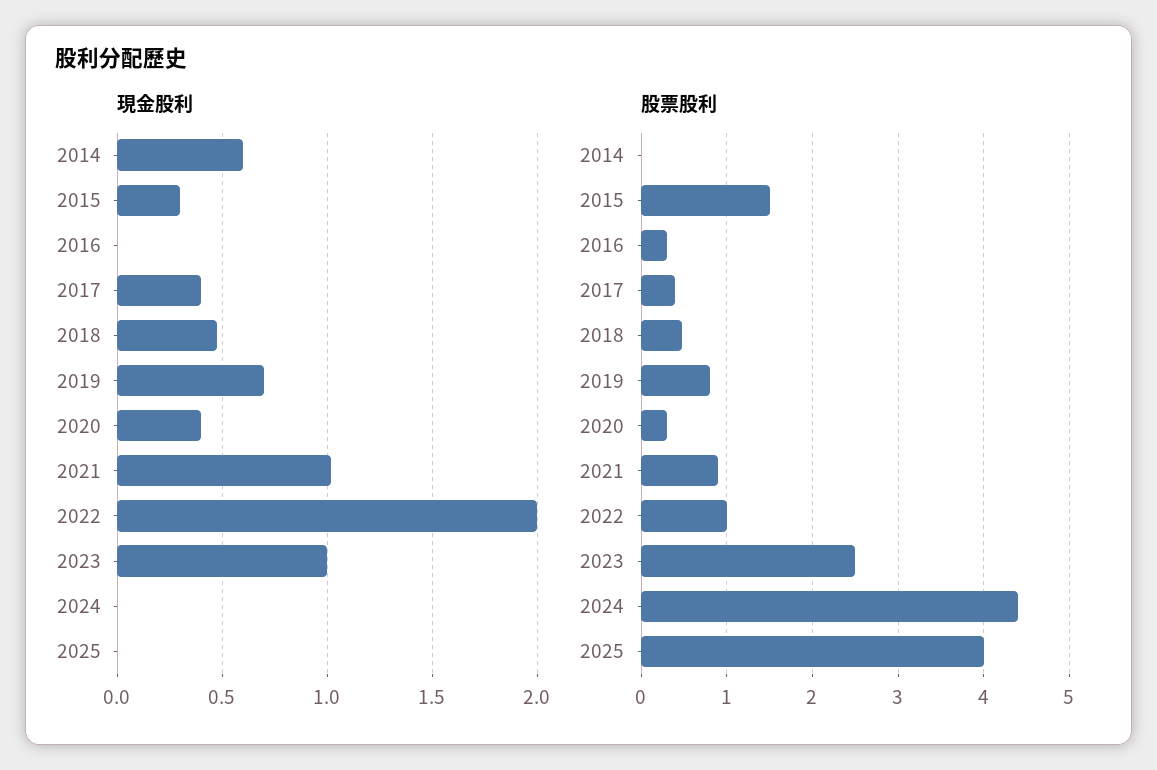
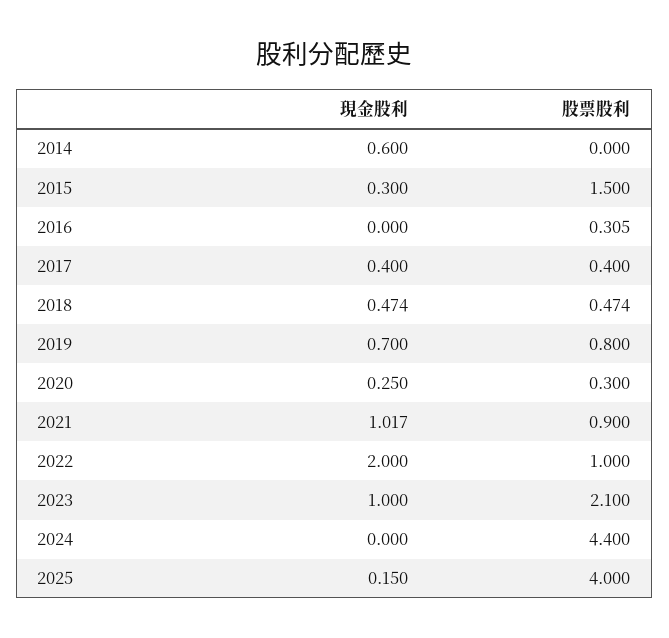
現金股利, 2020: 0.4 -> 0.25
現金股利, 2025: 0 -> 0.15
股票股利, 2023: 2.5 -> 2.1

